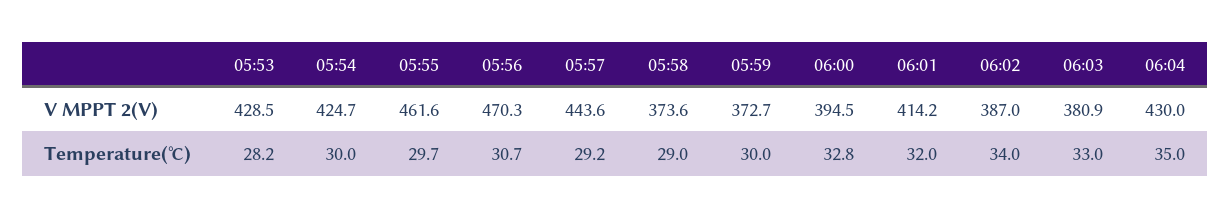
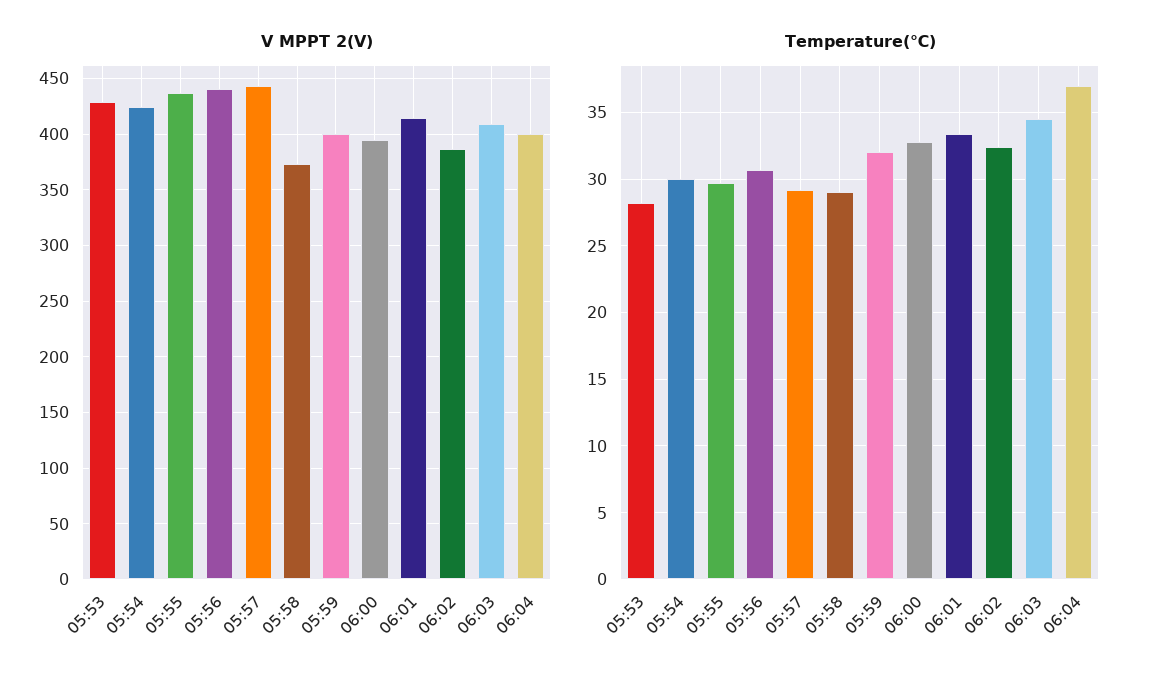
V MPPT 2(V), 05:55: 461.6 -> 440
V MPPT 2(V), 05:56: 470.3 -> 440
V MPPT 2(V), 05:59: 372.7 -> 400
V MPPT 2(V), 06:03: 380.9 -> 410
V MPPT 2(V), 06:04: 430 -> 400
Temperature(℃), 05:59: 30 -> 32
Temperature(℃), 06:01: 32 -> 33.5
Temperature(℃), 06:02: 34 -> 32.5
Temperature(℃), 06:03: 33 -> 34.5
Temperature(℃), 06:04: 35 -> 37

